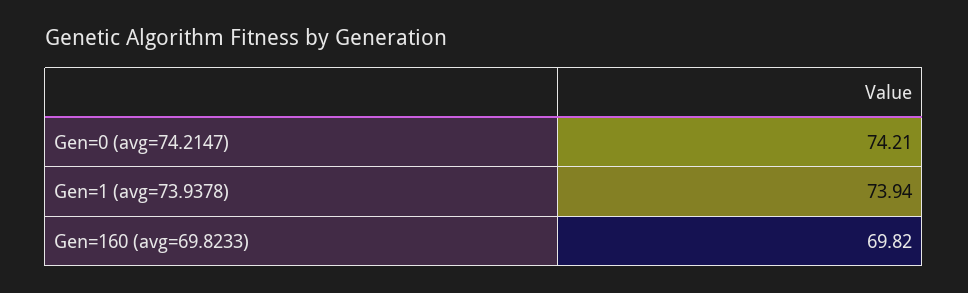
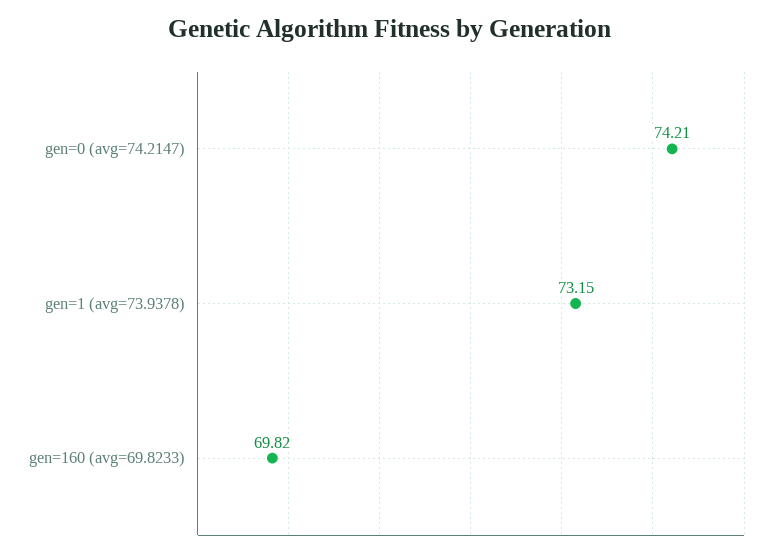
Gen=1 (avg=73.9378): 73.94 -> 73.15

